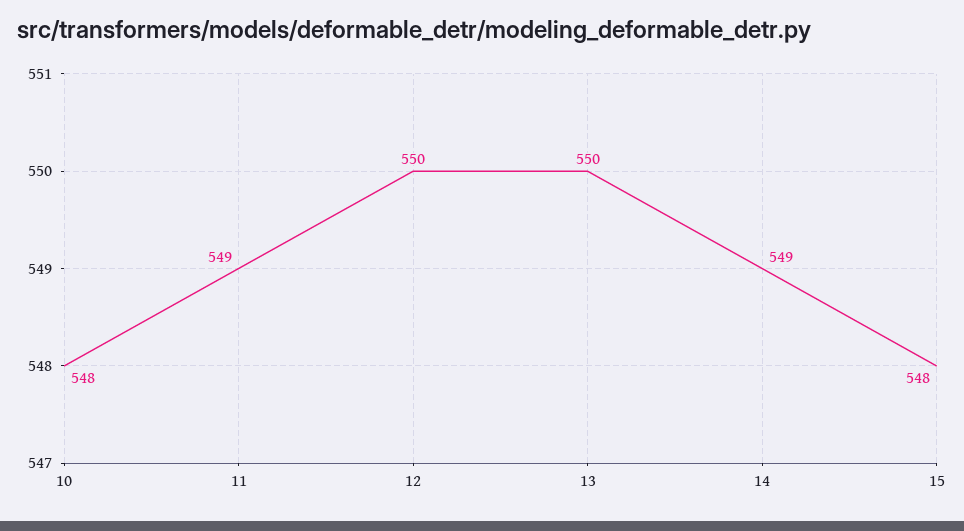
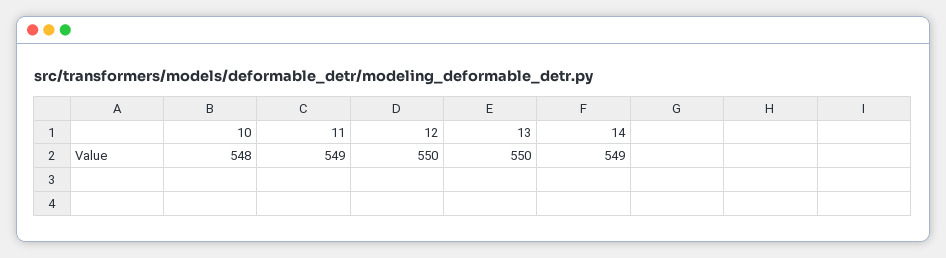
15: 548 -> none

